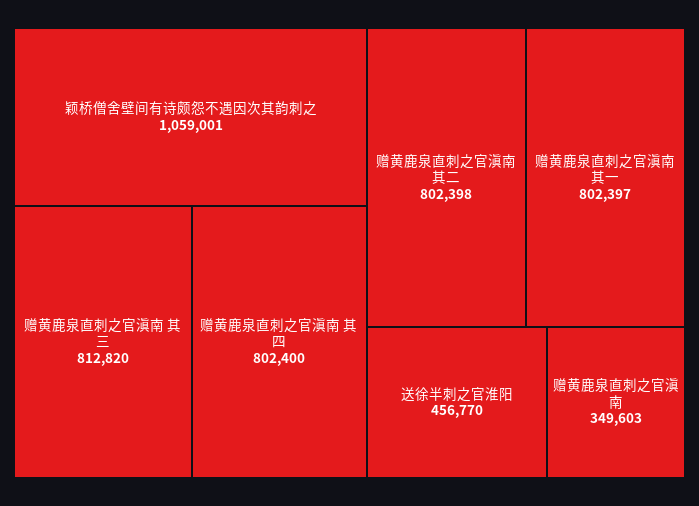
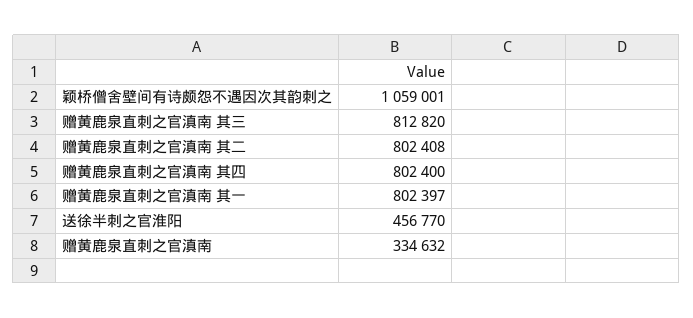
赠黄鹿泉直刺之官滇南 其二: 802398 -> 802408
赠黄鹿泉直刺之官滇南: 349603 -> 334632

